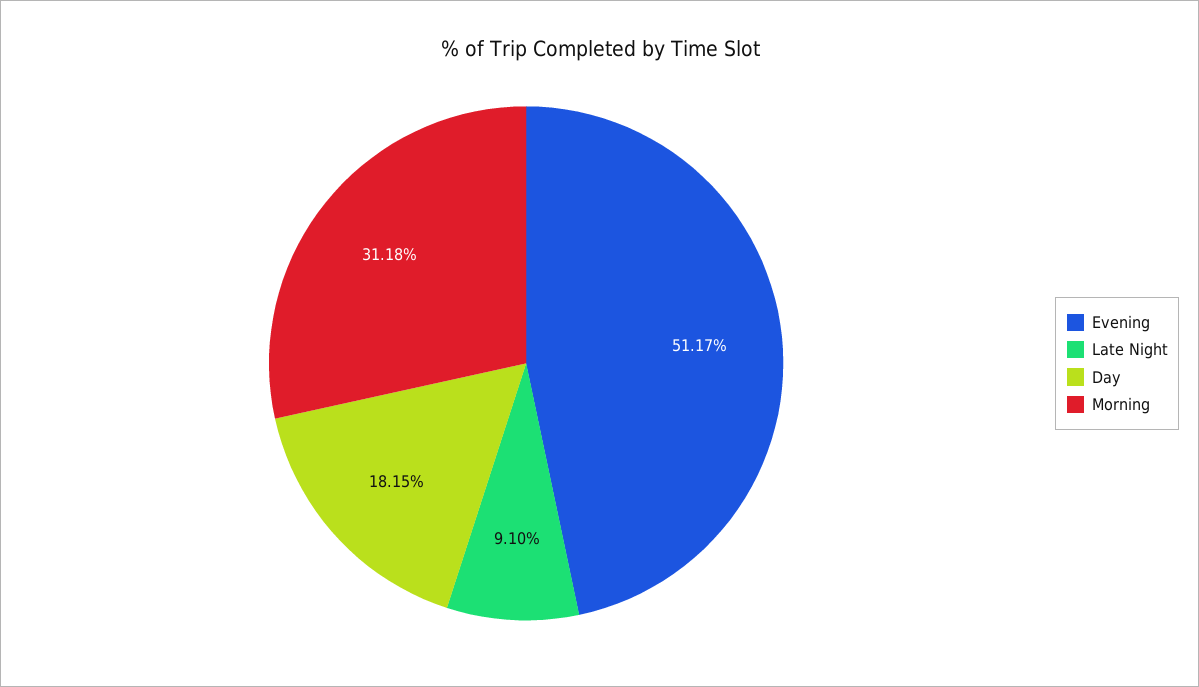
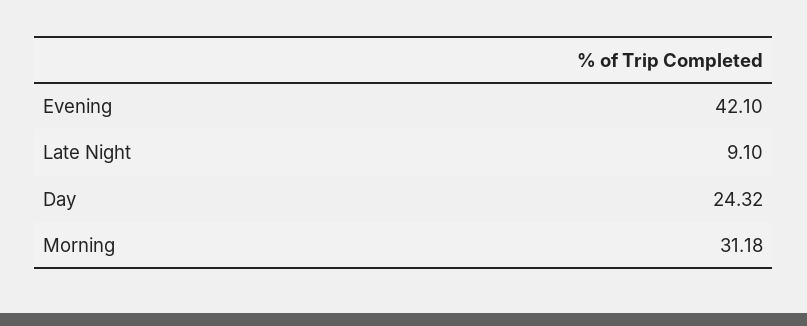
Evening: 51.17 -> 42.1
Day: 18.15 -> 24.32

